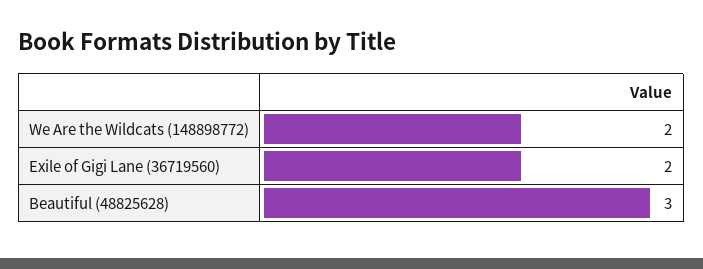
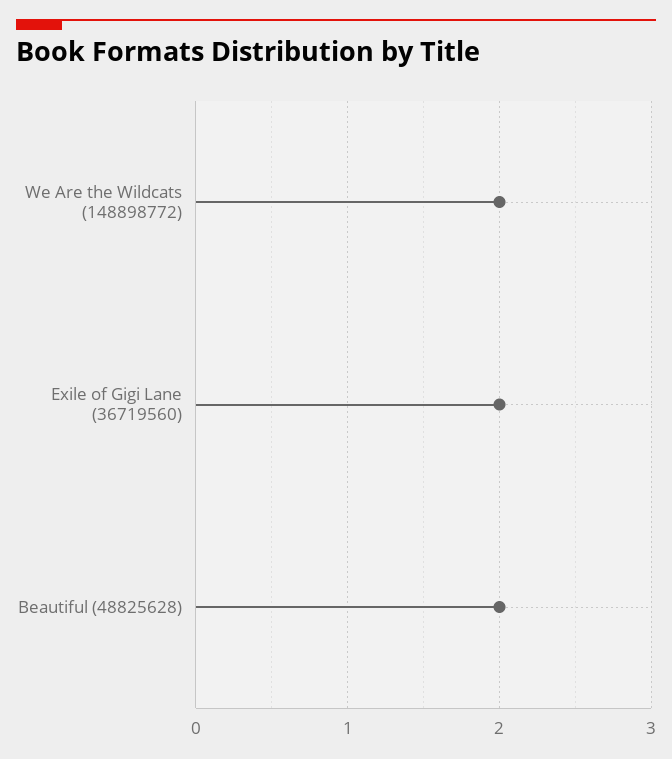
Beautiful (48825628): 3 -> 2

